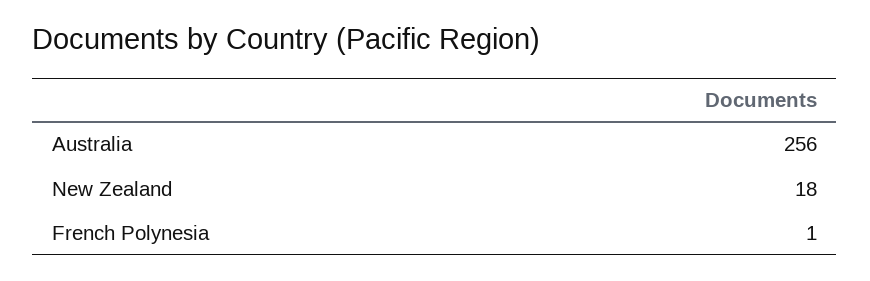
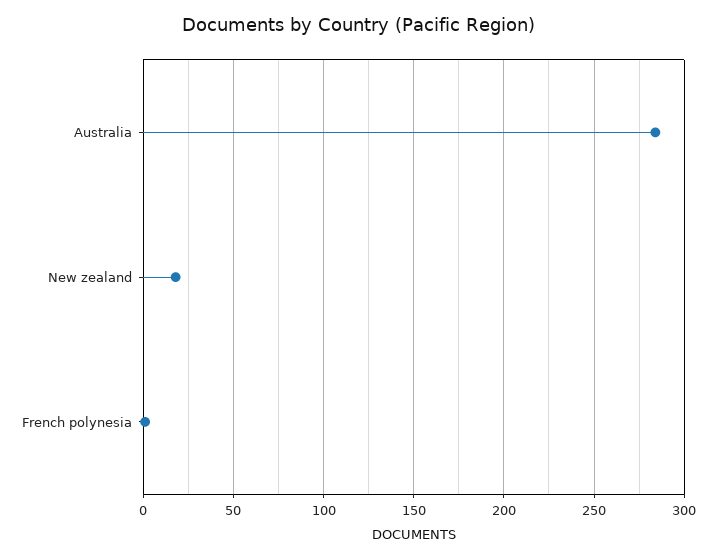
Australia: 256 -> 285

